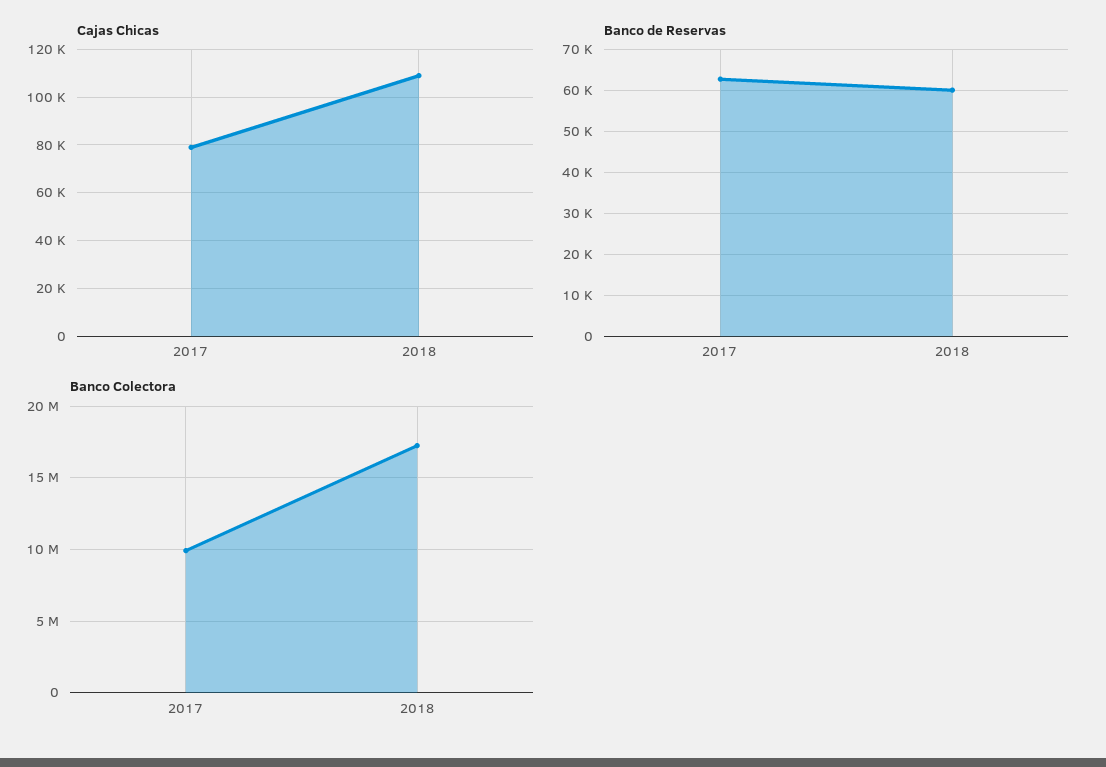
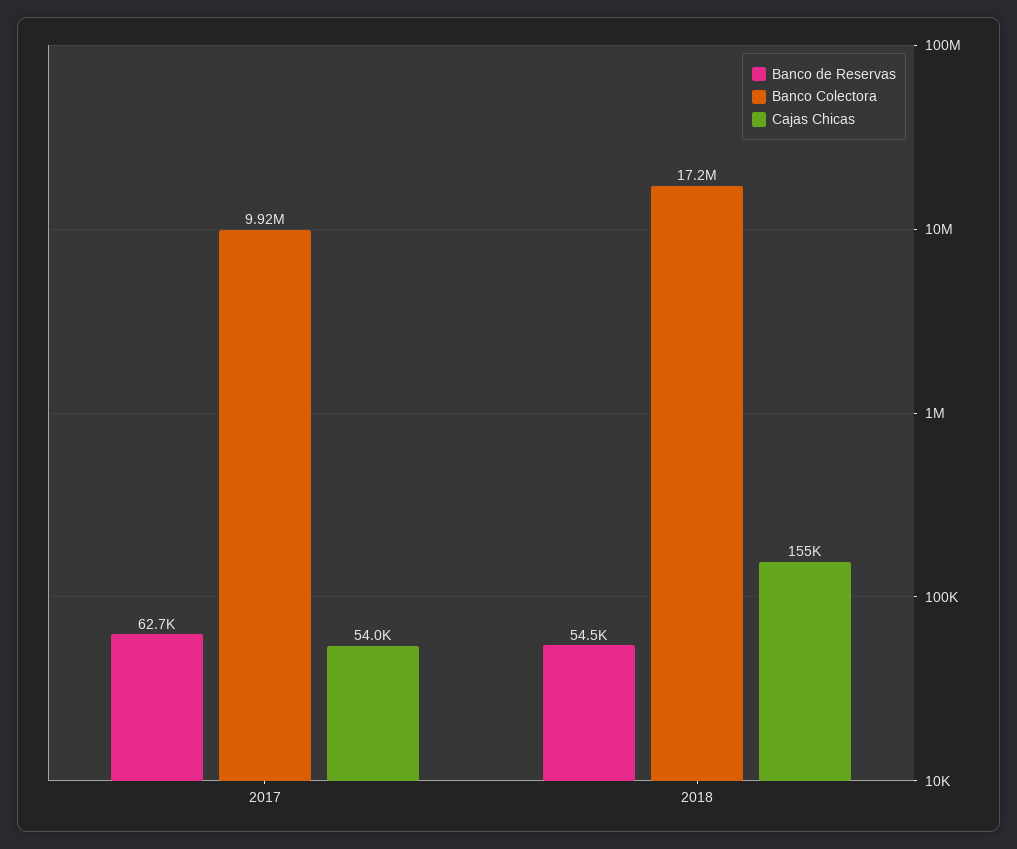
Cajas Chicas, 2017: 80000 -> 54000
Cajas Chicas, 2018: 110000 -> 155000
Banco de Reservas, 2018: 60000 -> 54500

